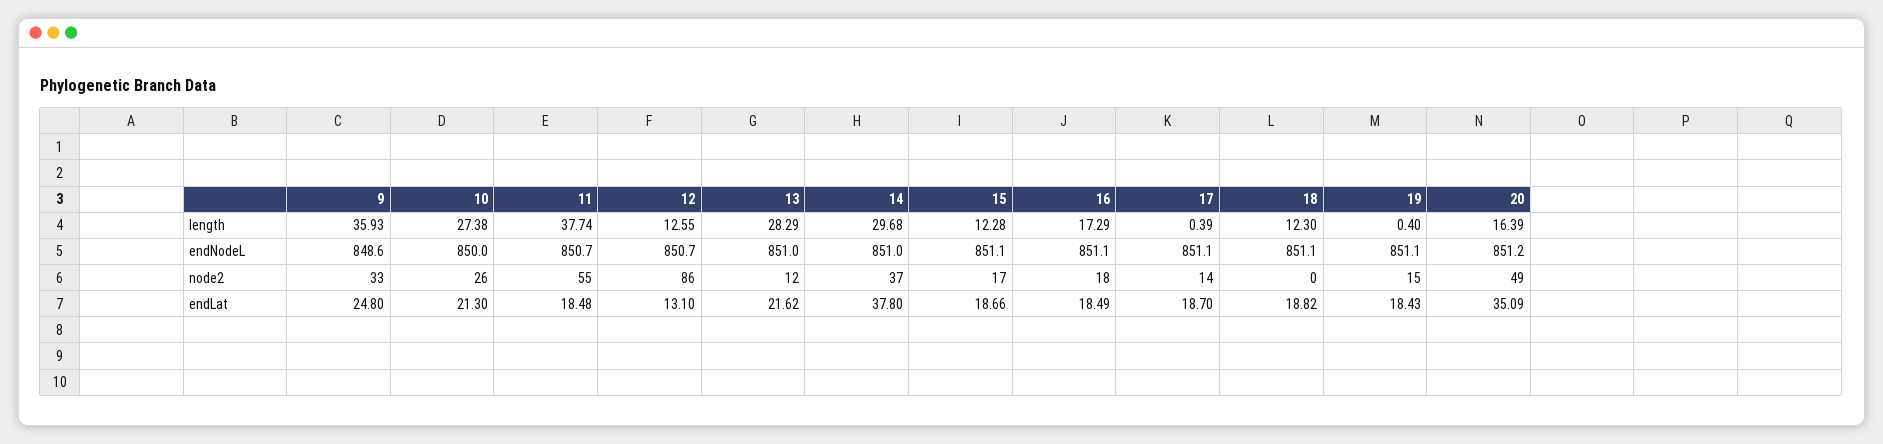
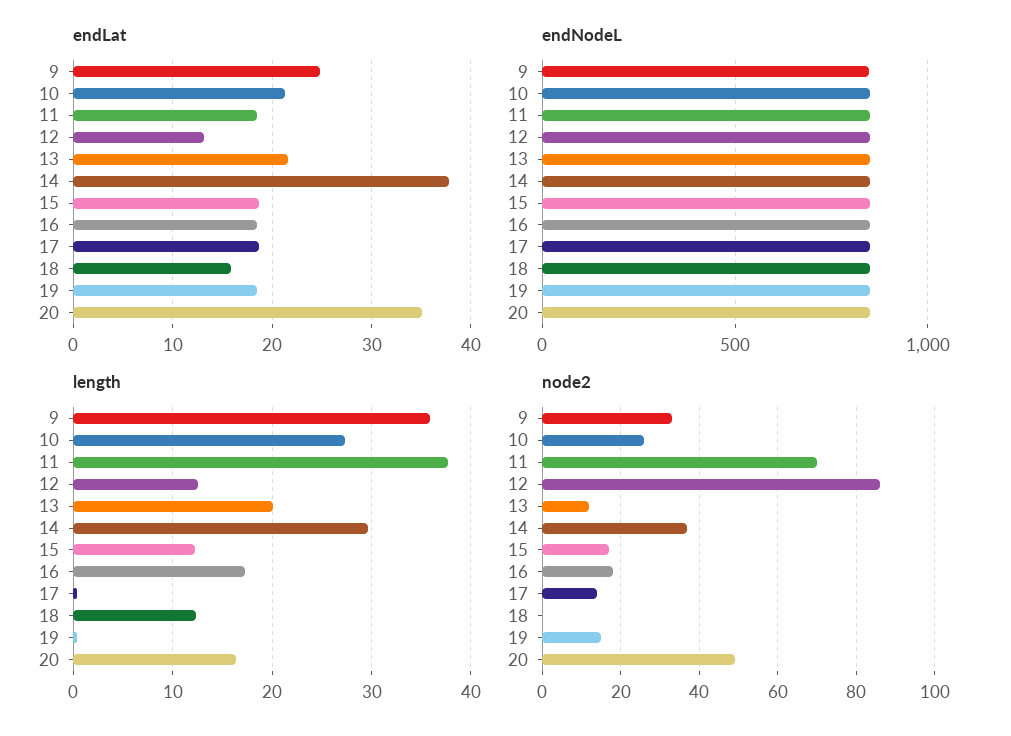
length, 13: 28.29 -> 20
node2, 11: 55 -> 70
endLat, 18: 18.82 -> 16

